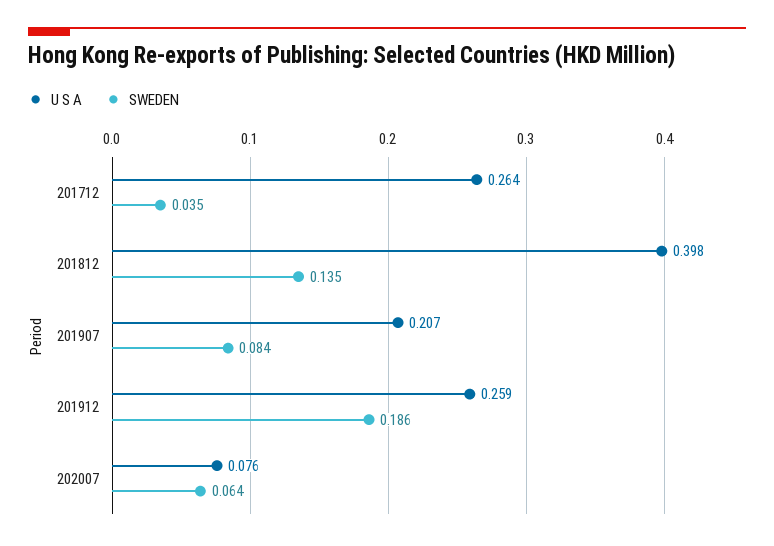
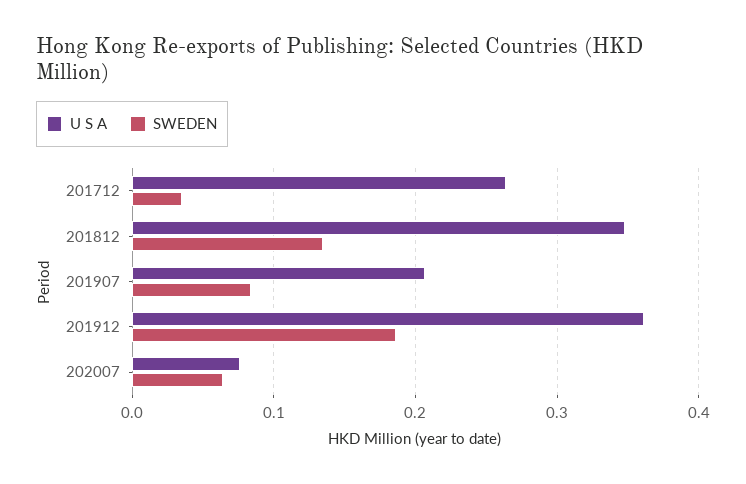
U S A, 201812: 0.398 -> 0.35
U S A, 201912: 0.259 -> 0.36

